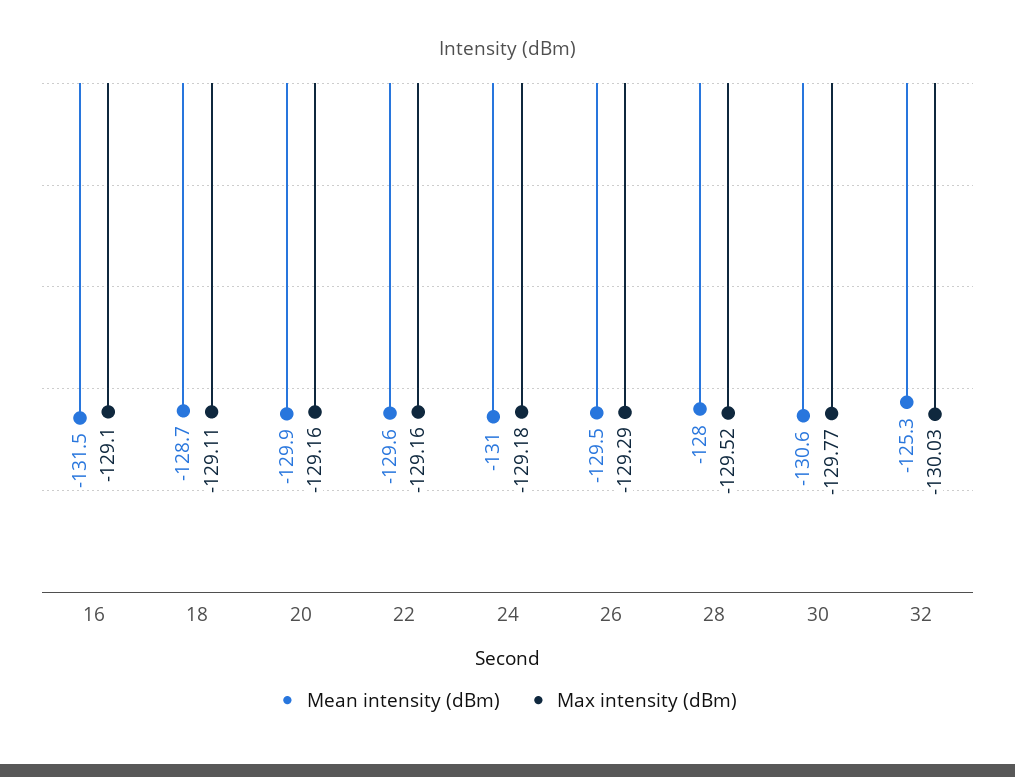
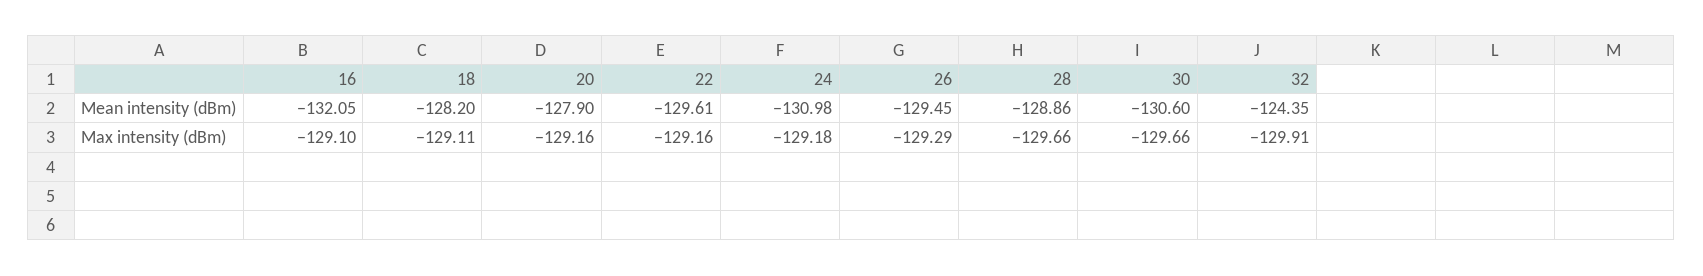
Mean intensity (dBm), 16: -131.5 -> -132.05
Mean intensity (dBm), 18: -128.7 -> -128.2
Mean intensity (dBm), 20: -129.9 -> -127.9
Mean intensity (dBm), 28: -128 -> -128.86
Max intensity (dBm), 28: -129.52 -> -129.66
Max intensity (dBm), 30: -129.77 -> -129.66
Mean intensity (dBm), 32: -125.3 -> -124.35
Max intensity (dBm), 32: -130.03 -> -129.91

